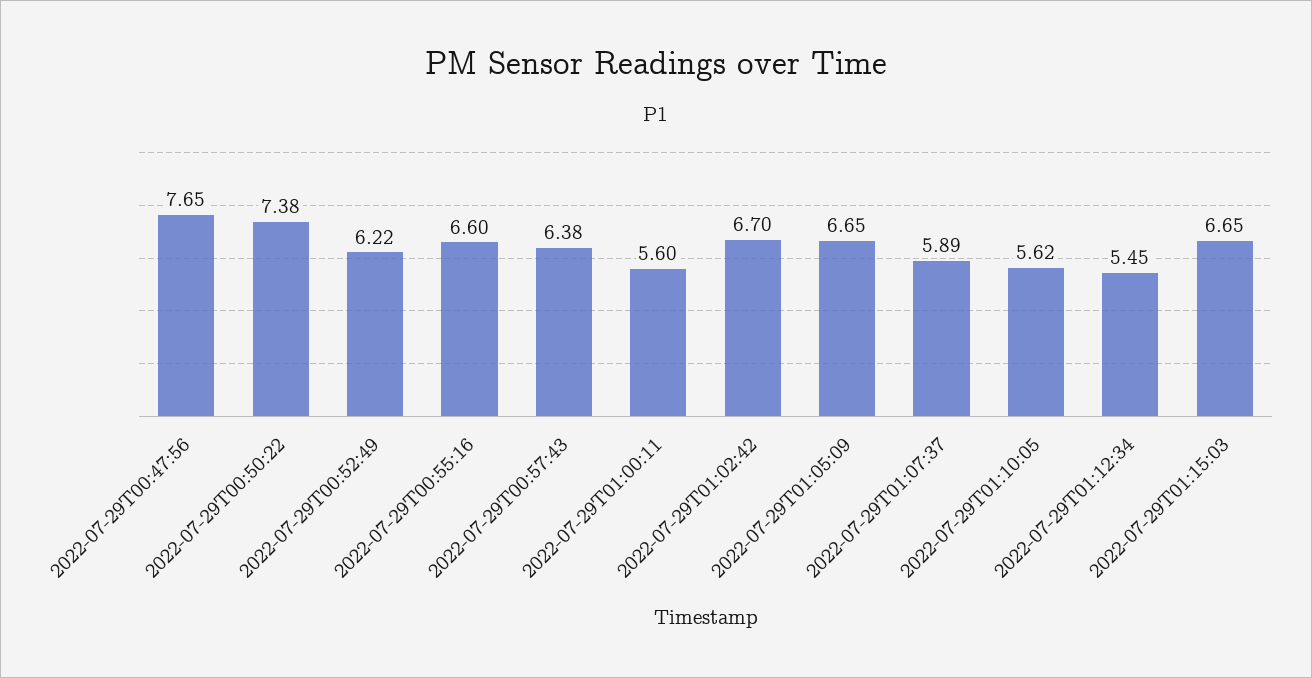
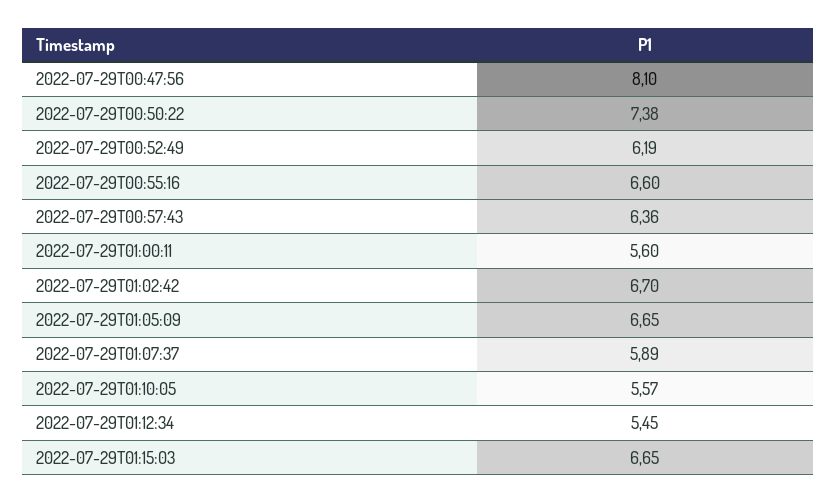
2022-07-29T00:47:56: 7.65 -> 8.1
2022-07-29T00:52:49: 6.22 -> 6.19
2022-07-29T00:57:43: 6.38 -> 6.36
2022-07-29T01:10:05: 5.62 -> 5.57

